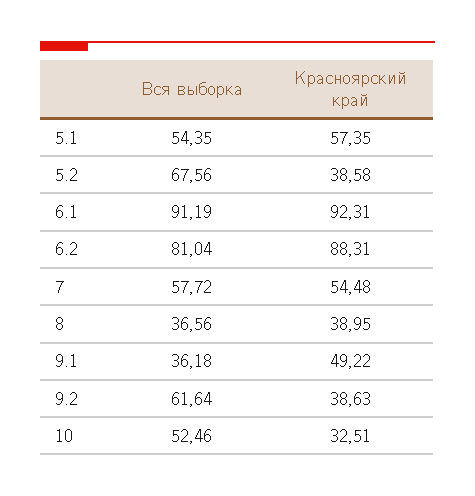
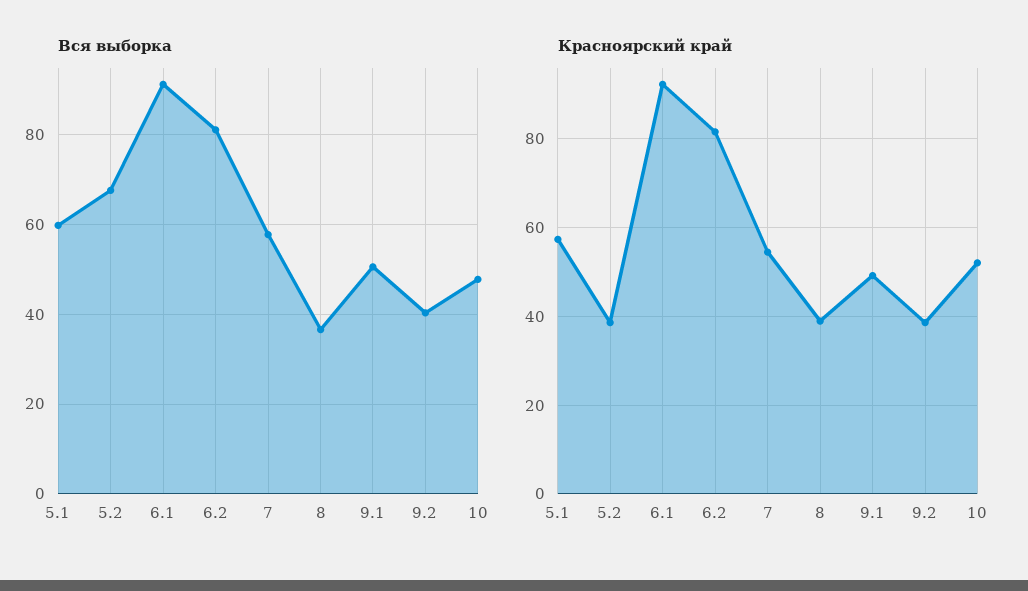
Вся выборка, 5.1: 54.35 -> 60
Красноярский край, 6.2: 88.31 -> 82
Вся выборка, 9.1: 36.18 -> 50
Вся выборка, 9.2: 61.64 -> 40
Вся выборка, 10: 52.46 -> 48
Красноярский край, 10: 32.51 -> 52

